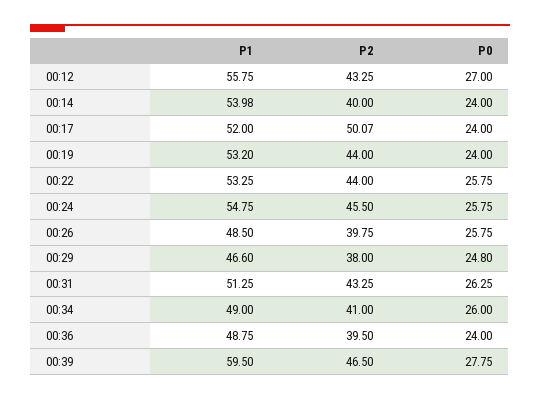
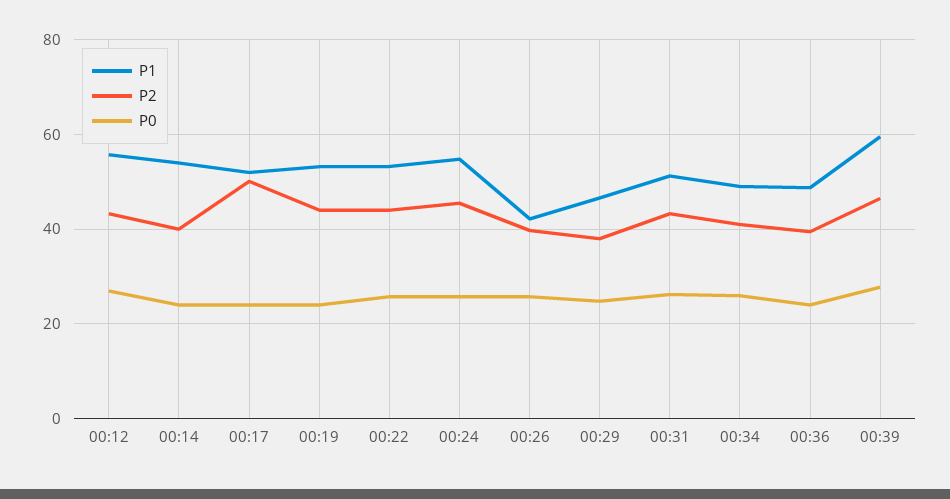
P1, 00:26: 48.5 -> 42

